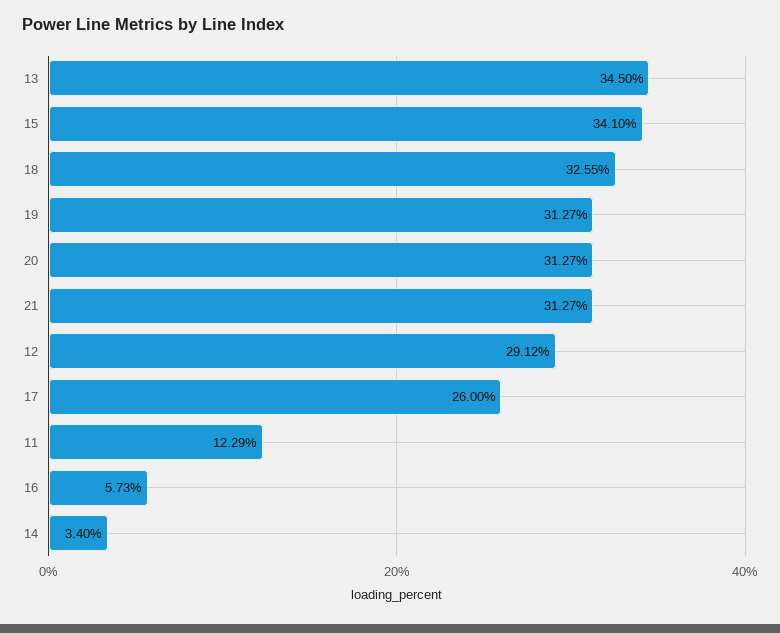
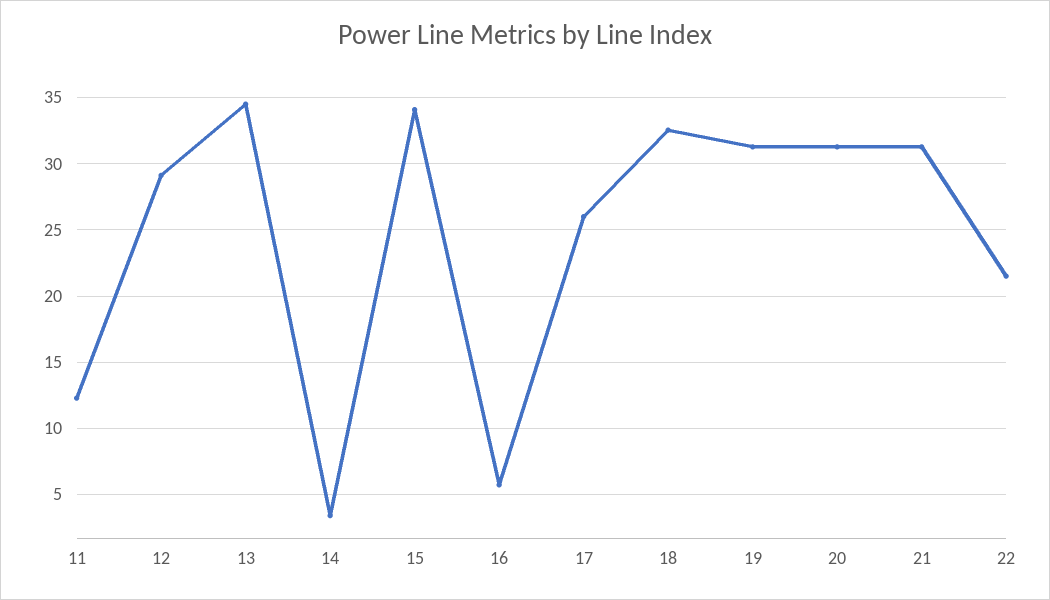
22: none -> 21.5

